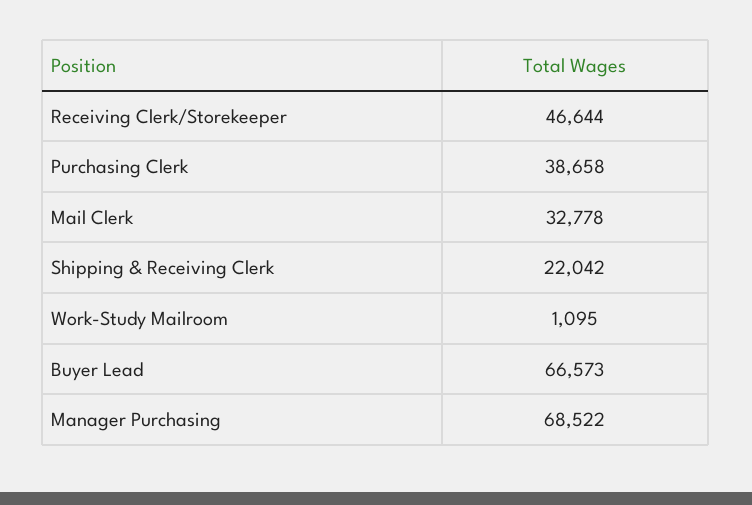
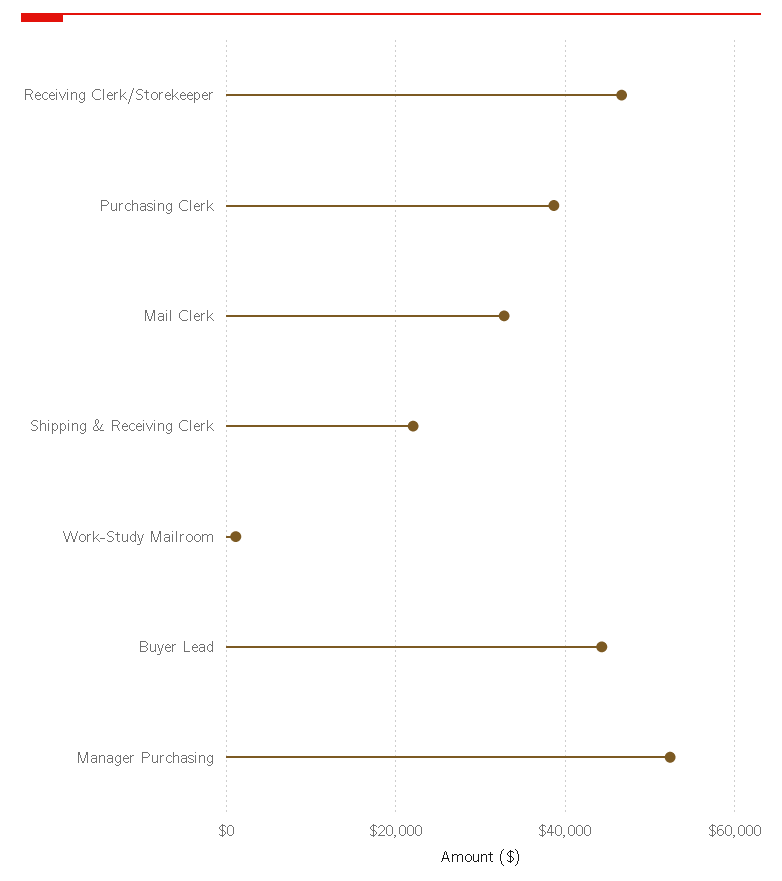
Buyer Lead: 66573 -> 44000
Manager Purchasing: 68522 -> 52000

